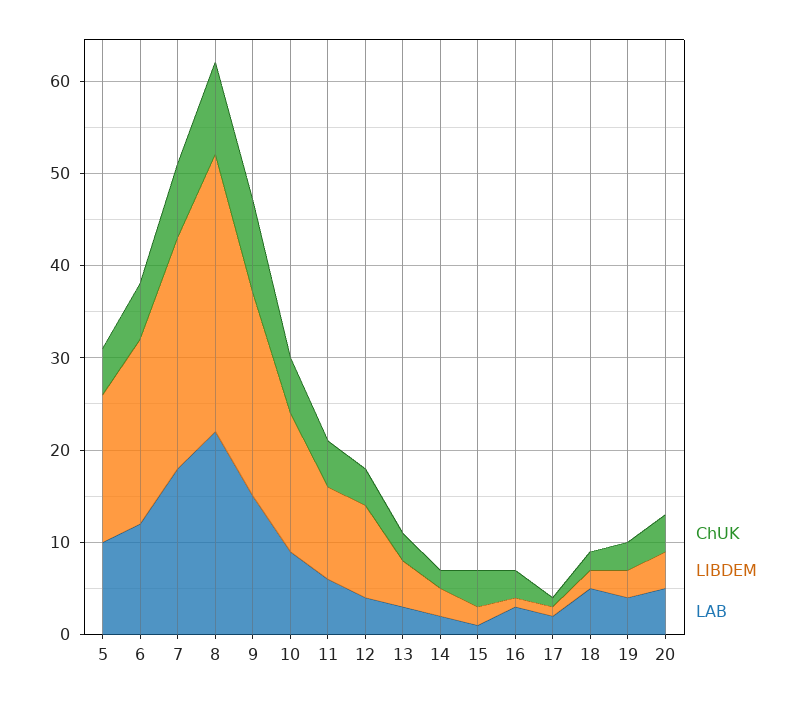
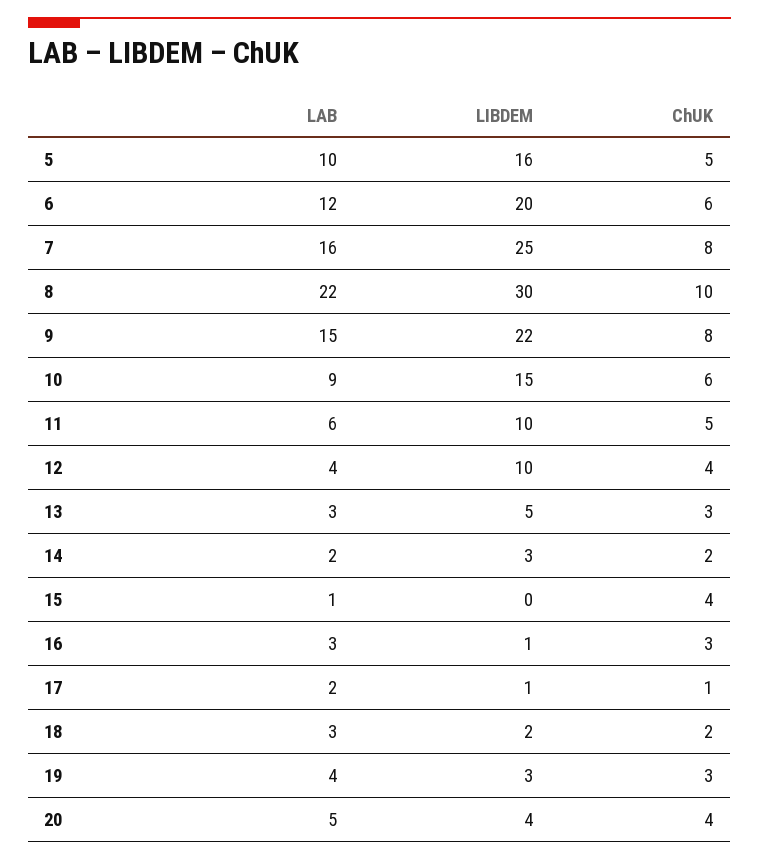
LAB, 7: 18 -> 16
ChUK, 9: 10 -> 8
LIBDEM, 15: 2 -> 0
LAB, 18: 5 -> 3

